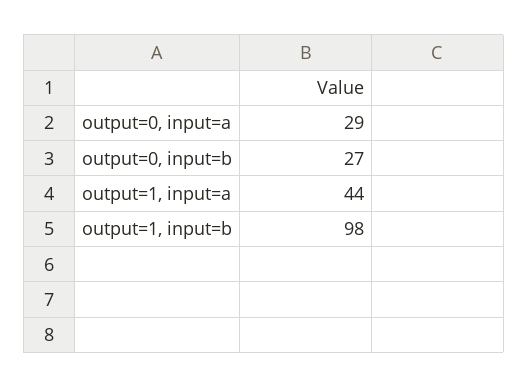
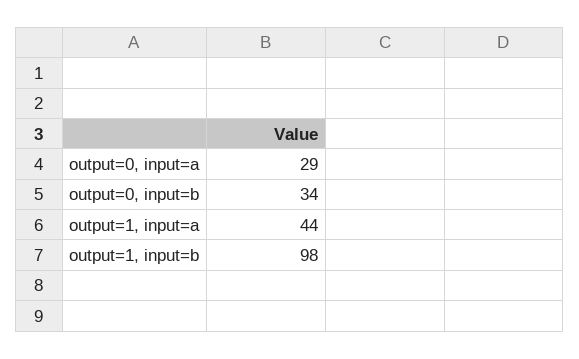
output=0, input=b: 27 -> 34

